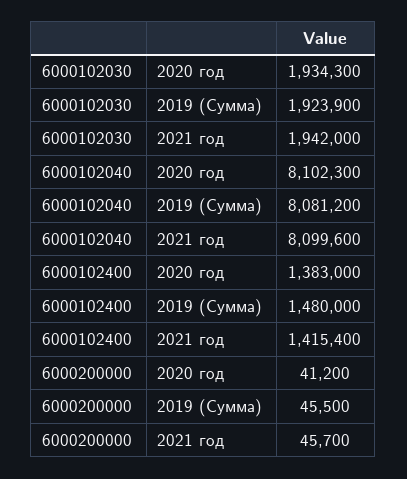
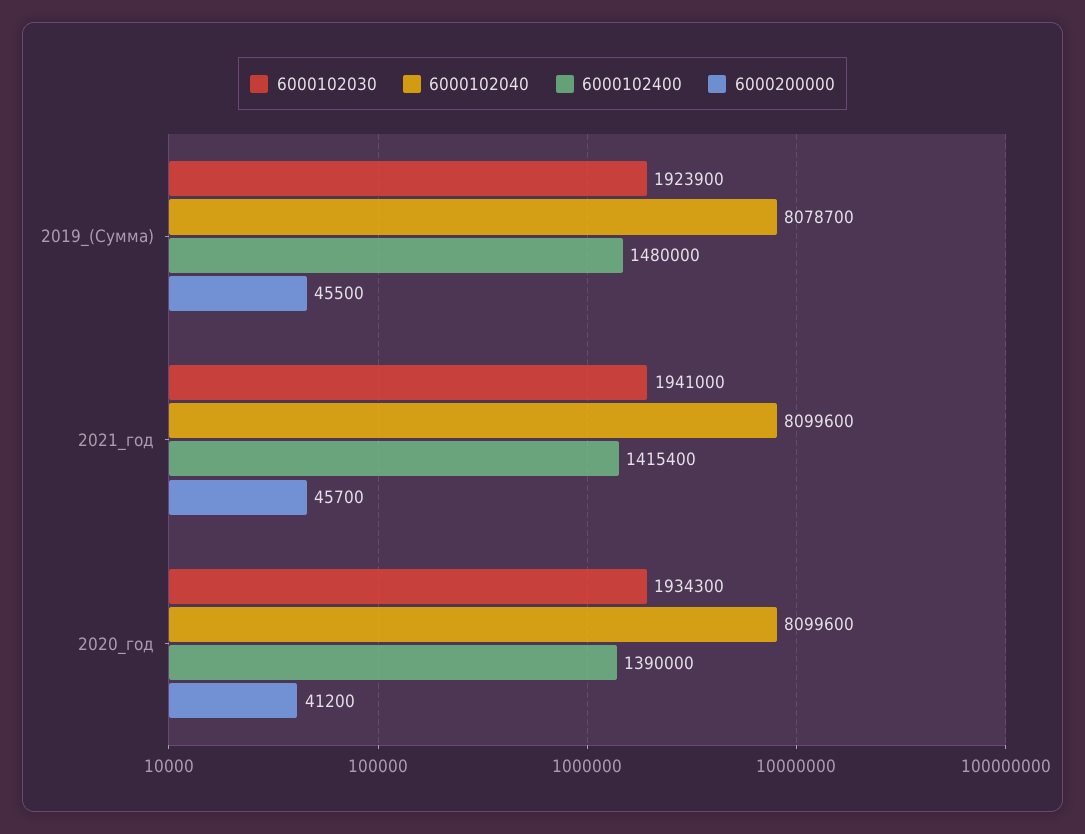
6000102030, 2021 год: 1942000 -> 1941000
6000102040, 2020 год: 8102300 -> 8099600
6000102040, 2019 (Сумма): 8081200 -> 8078700
6000102400, 2020 год: 1383000 -> 1390000

